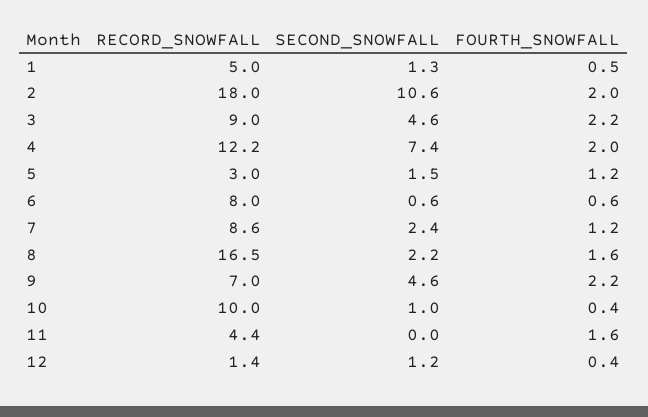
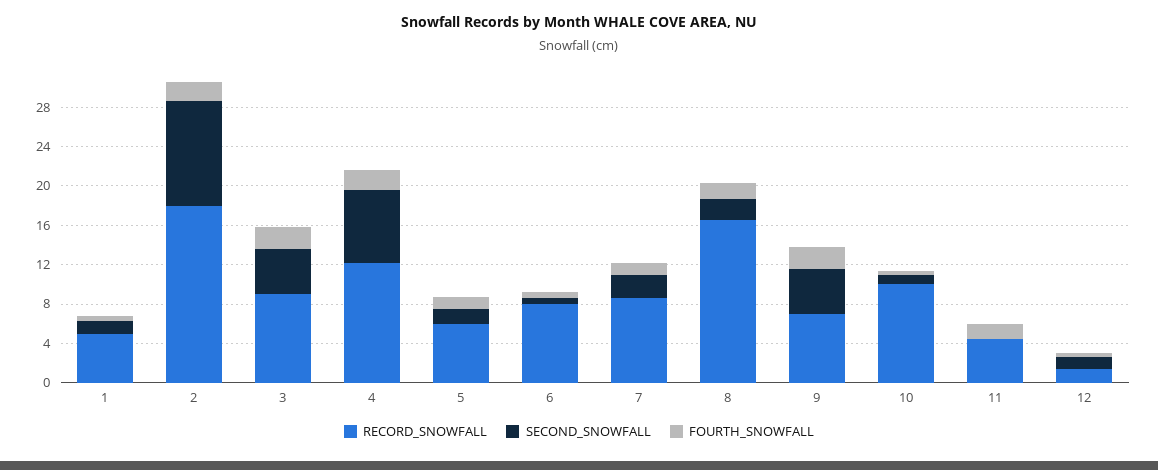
RECORD_SNOWFALL, 5: 3 -> 6

